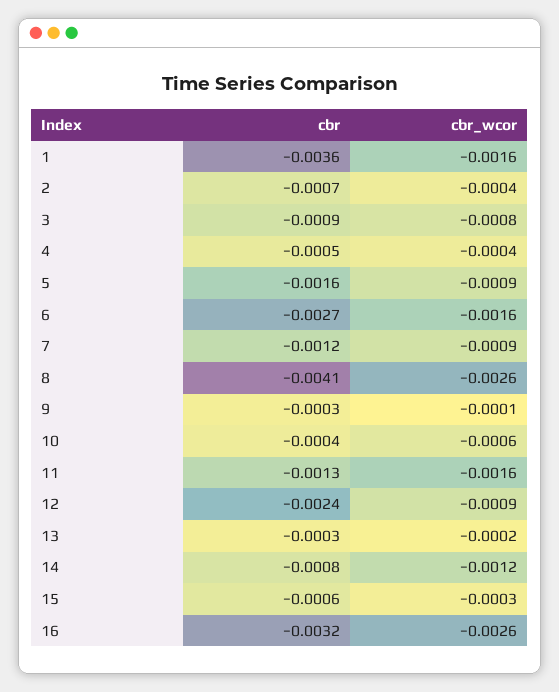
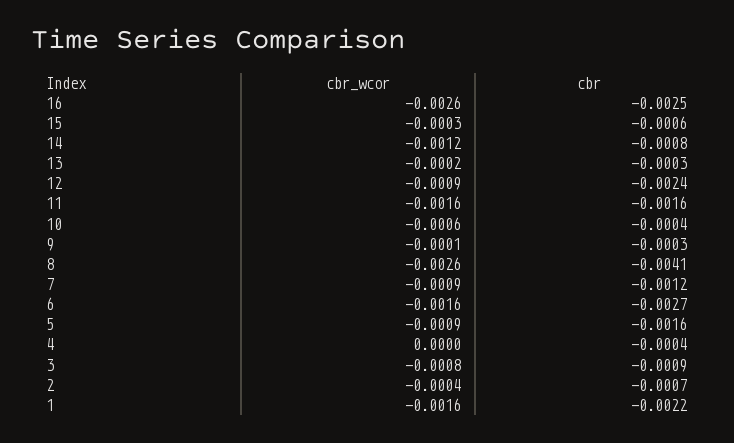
cbr, 1: -0.0036 -> -0.0022
cbr, 4: -0.0005 -> -0.0004
cbr_wcor, 4: -0.0004 -> 0
cbr, 11: -0.0013 -> -0.0016
cbr, 16: -0.0032 -> -0.0025

